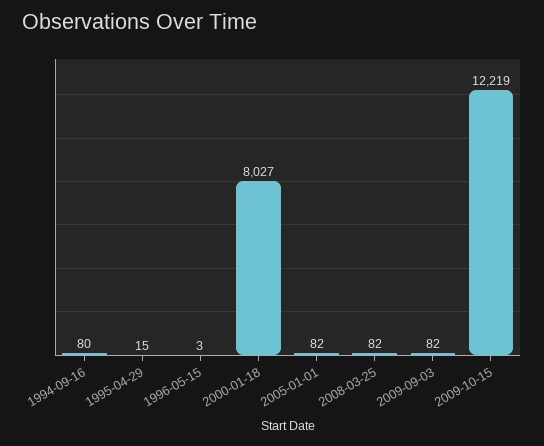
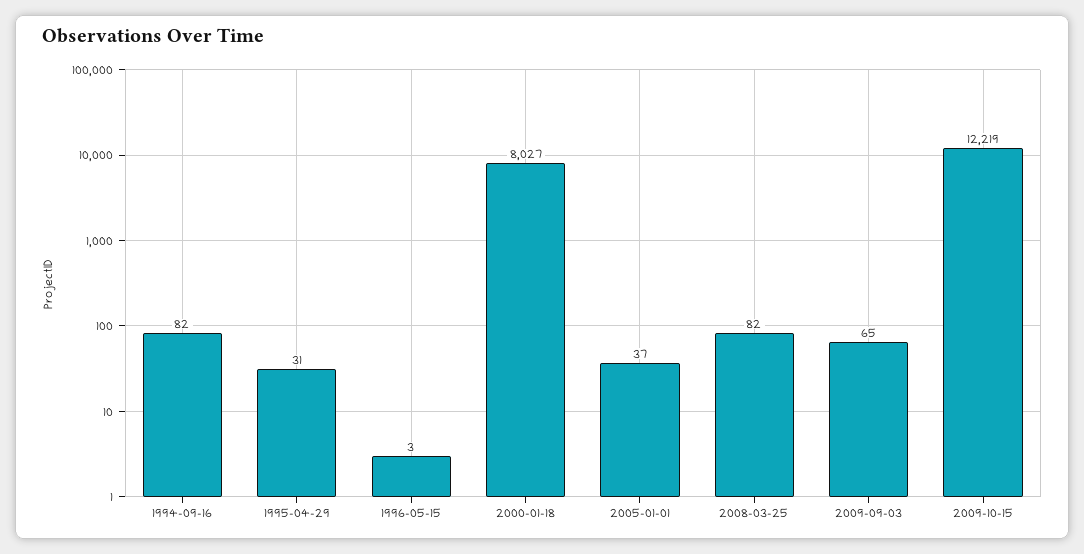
1994-09-16: 80 -> 82
1995-04-29: 15 -> 31
2005-01-01: 82 -> 37
2009-09-03: 82 -> 65

